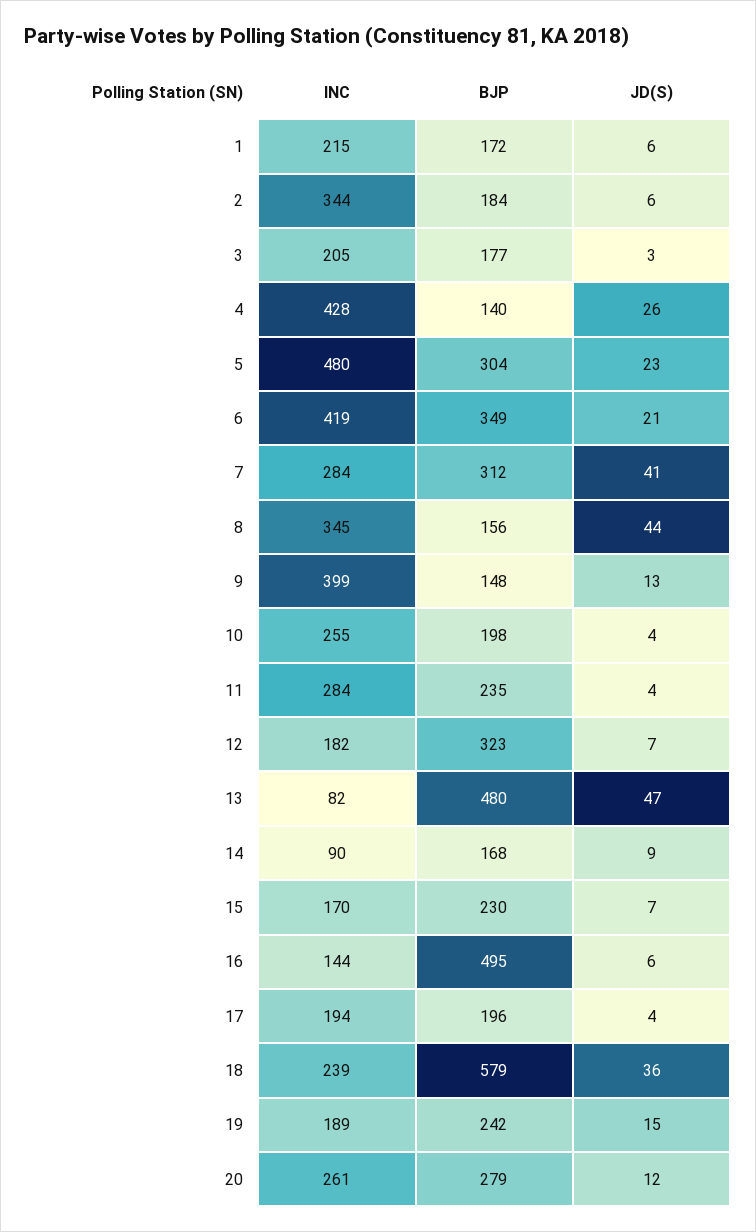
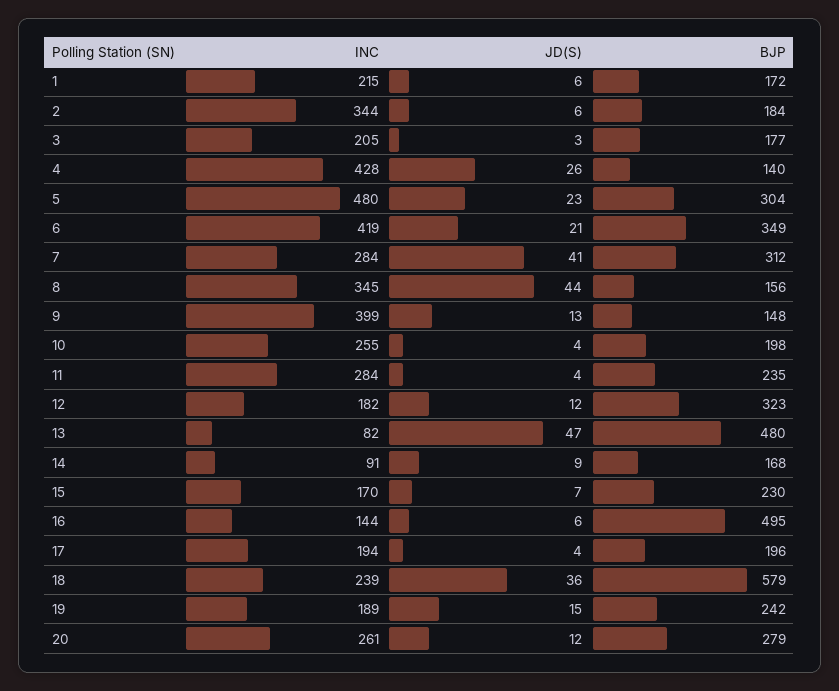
JD(S), 12: 7 -> 12
INC, 14: 90 -> 91

